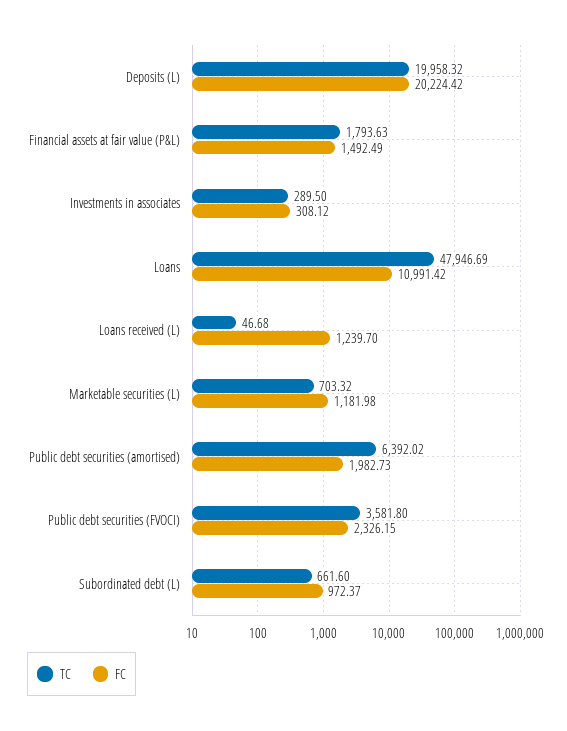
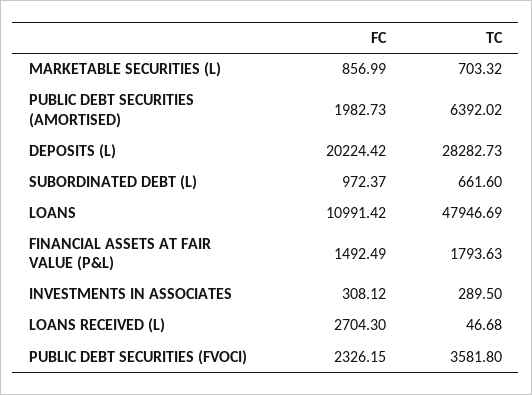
TC, Deposits (L): 19958.32 -> 28282.73
FC, Loans received (L): 1239.7 -> 2704.3
FC, Marketable securities (L): 1181.98 -> 856.99

